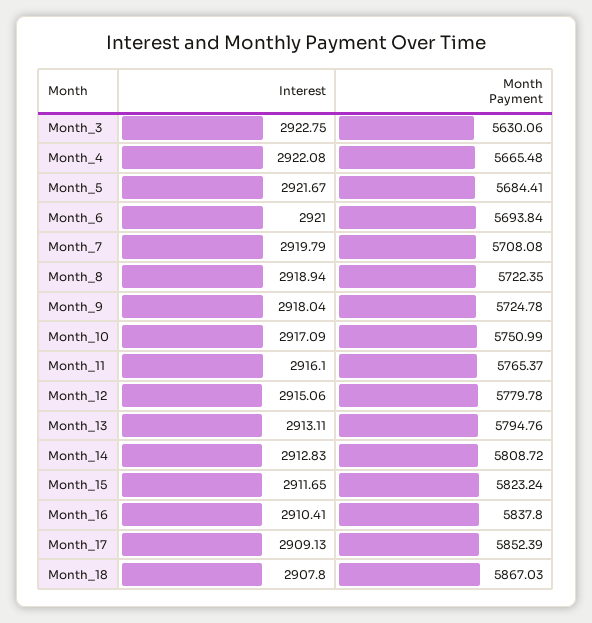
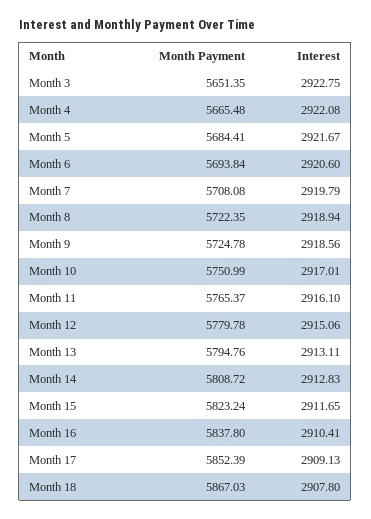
Month Payment, Month_3: 5630.06 -> 5651.35
Interest, Month_6: 2921 -> 2920.6
Interest, Month_9: 2918.04 -> 2918.56
Interest, Month_10: 2917.09 -> 2917.01

